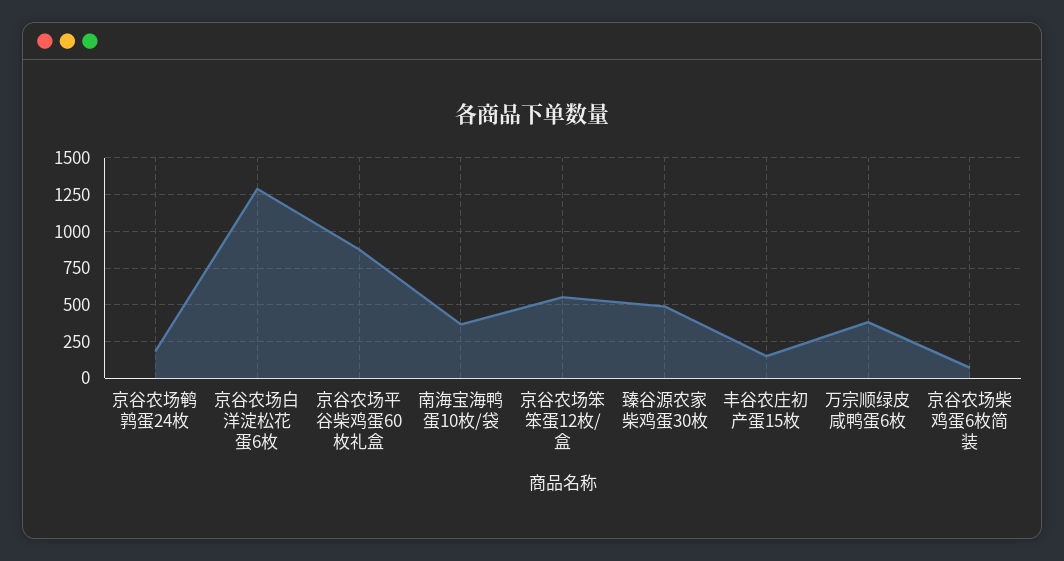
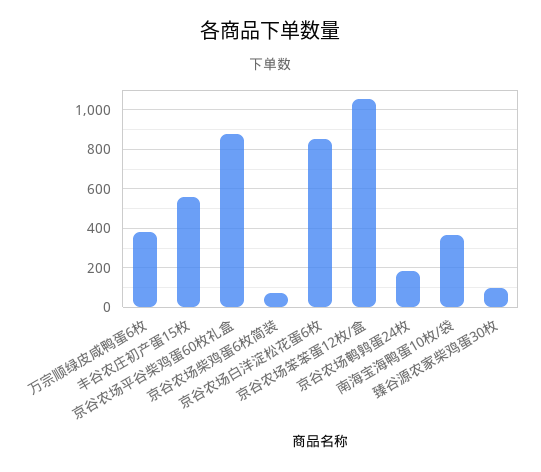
京谷农场白洋淀松花蛋6枚: 1300 -> 850
京谷农场笨笨蛋12枚/盒: 550 -> 1050
臻谷源农家柴鸡蛋30枚: 500 -> 100
丰谷农庄初产蛋15枚: 150 -> 550

